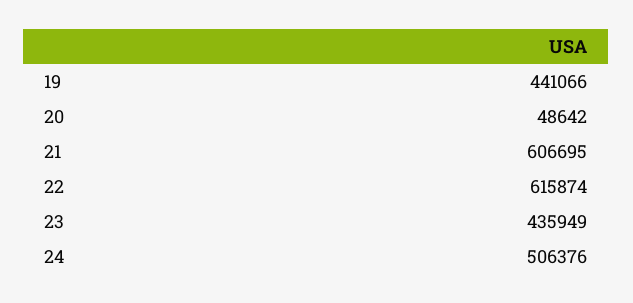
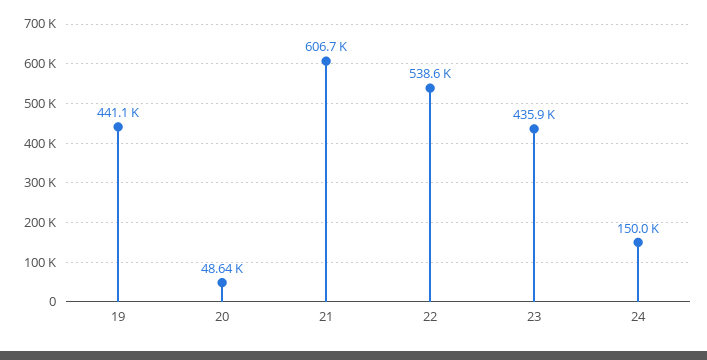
22: 615874 -> 538600
24: 506376 -> 150000

